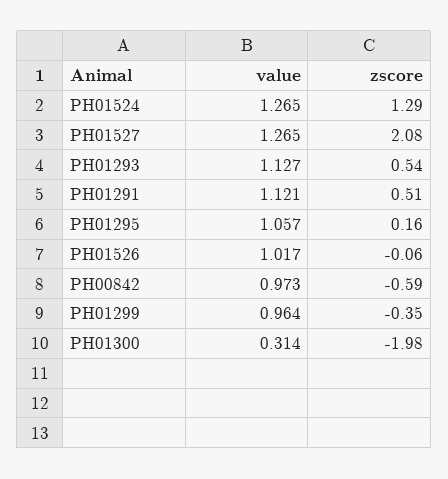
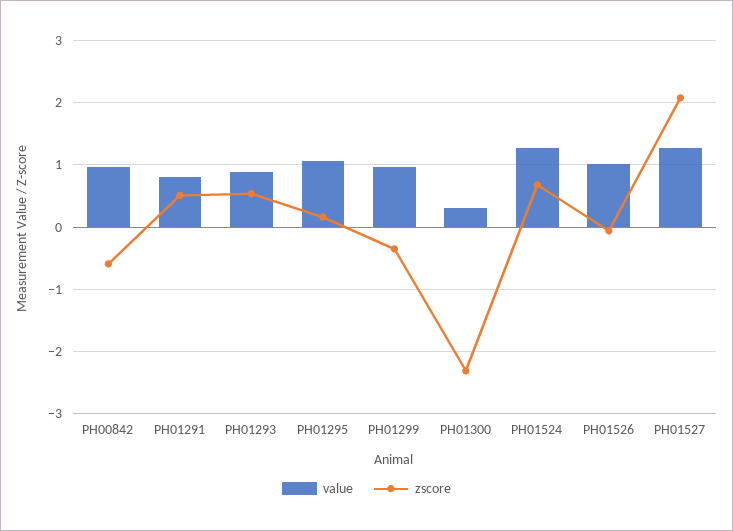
zscore, PH01524: 1.29 -> 0.7
value, PH01293: 1.127 -> 0.9
value, PH01291: 1.121 -> 0.8
zscore, PH01300: -1.98 -> -2.3

